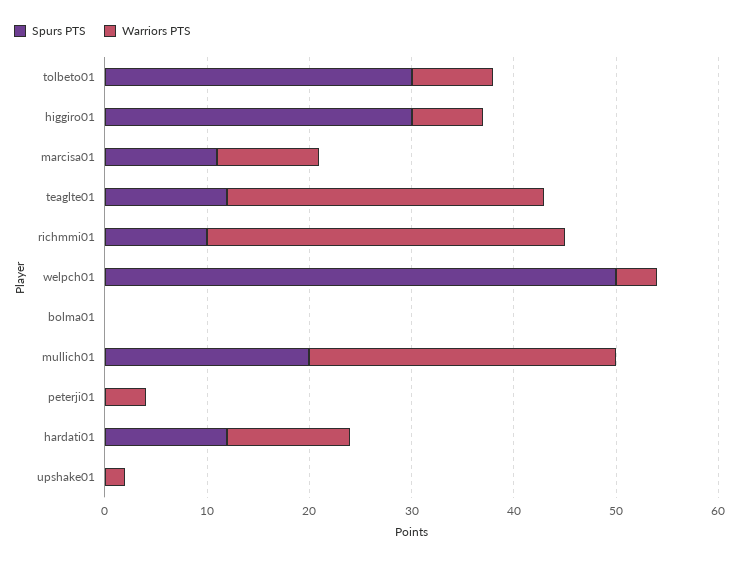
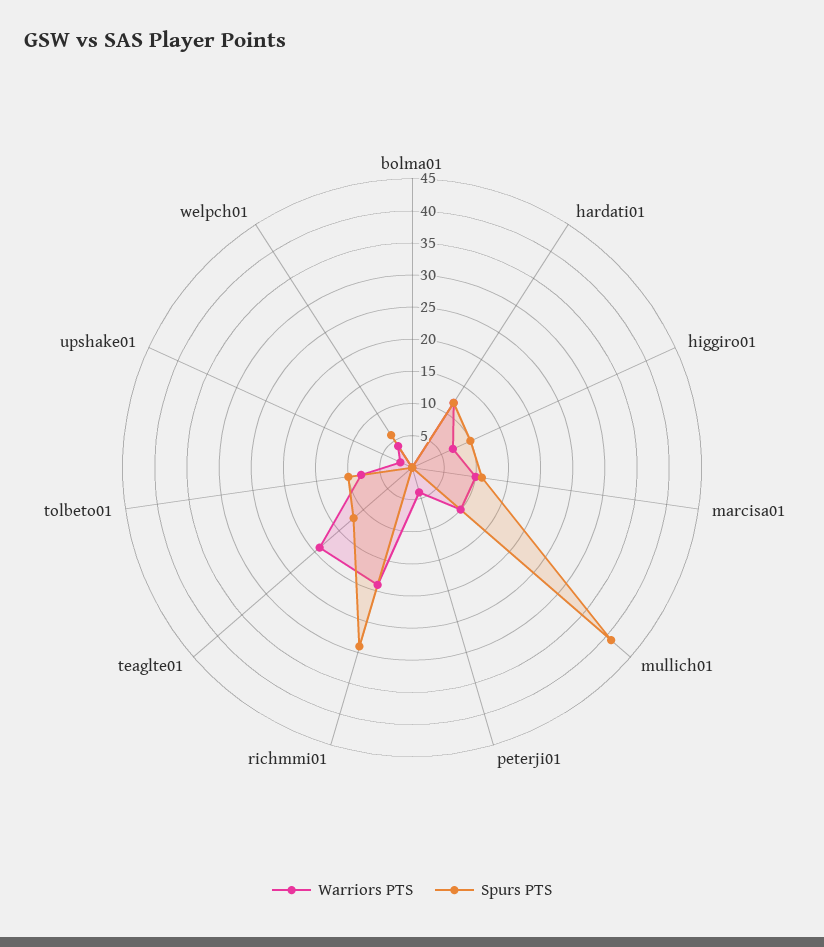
Spurs PTS, tolbeto01: 30 -> 10
Spurs PTS, higgiro01: 30 -> 10
Warriors PTS, teaglte01: 31 -> 20
Spurs PTS, richmmi01: 10 -> 30
Warriors PTS, richmmi01: 35 -> 20
Spurs PTS, welpch01: 50 -> 5
Spurs PTS, mullich01: 20 -> 40
Warriors PTS, mullich01: 30 -> 10

